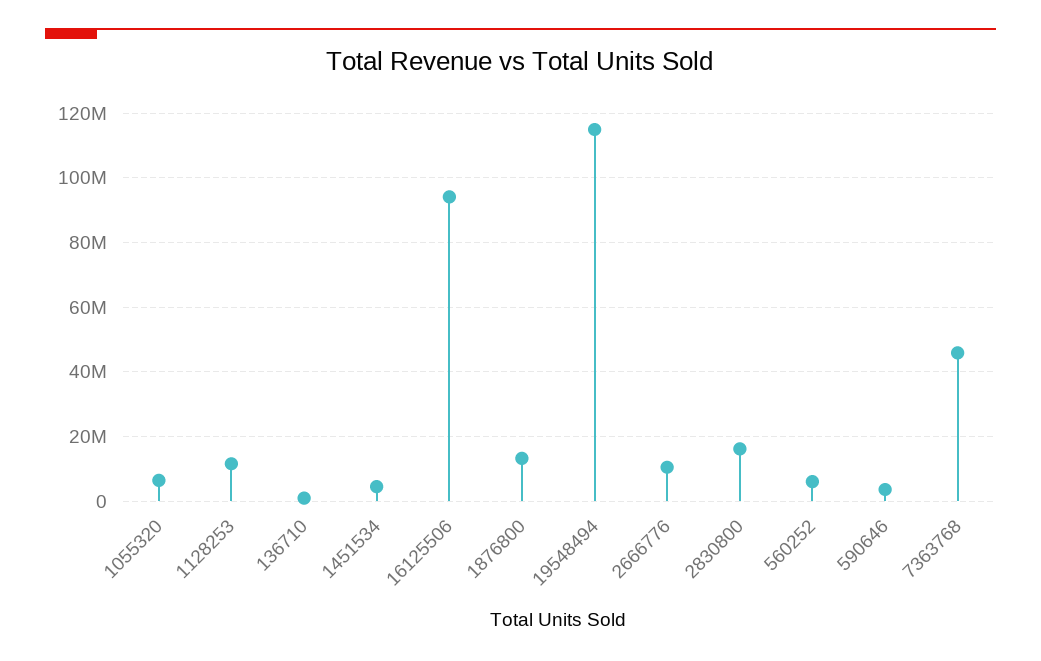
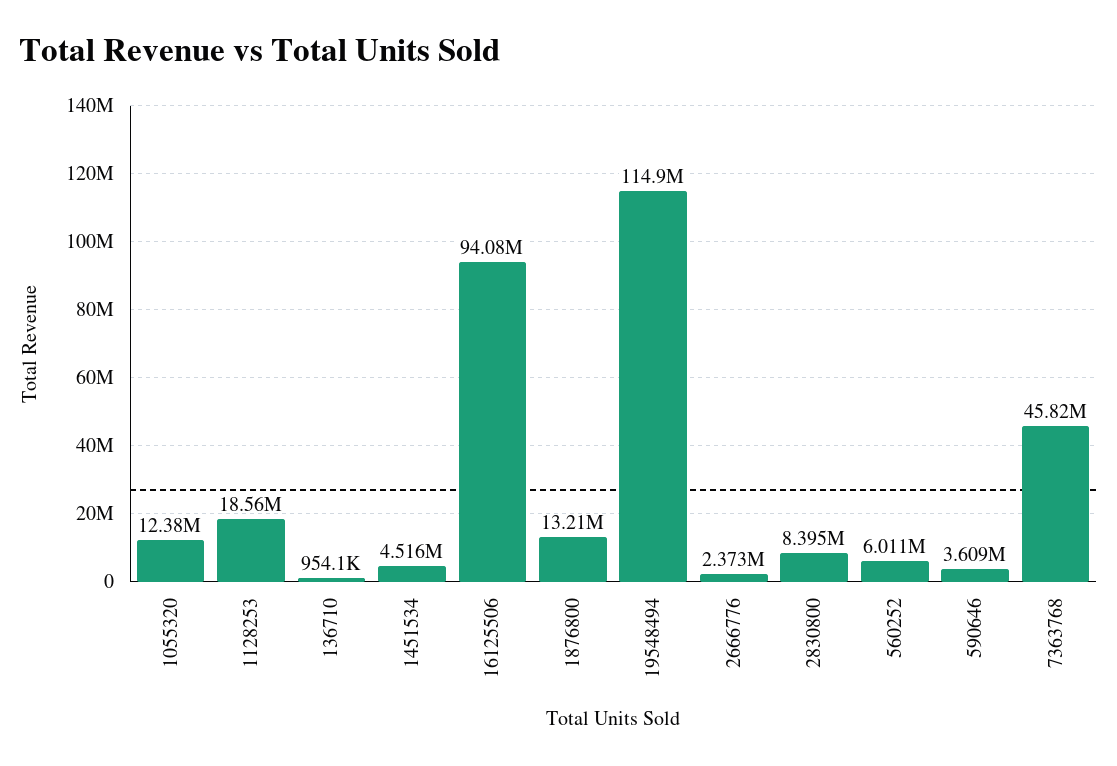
1055320: 6000000 -> 12380000
1128253: 12000000 -> 18560000
2666776: 10000000 -> 2373000
2830800: 16000000 -> 8395000

